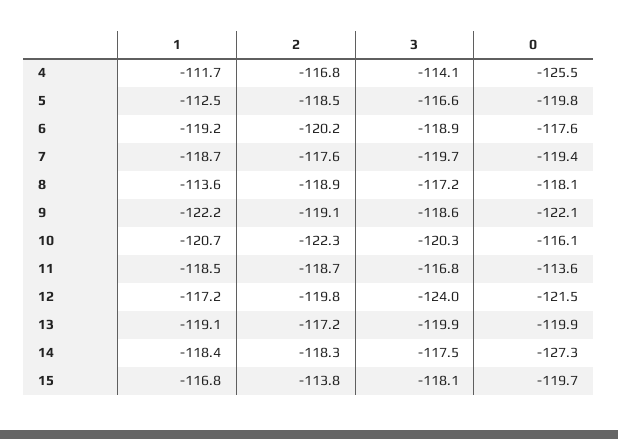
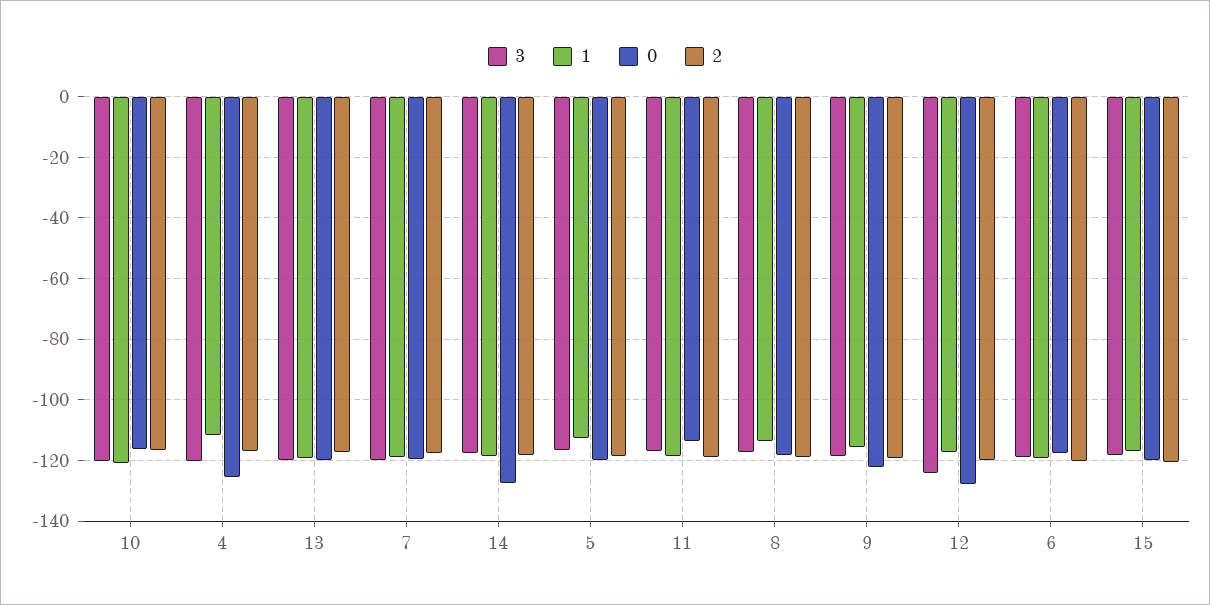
3, 4: -114.1 -> -120
1, 9: -122.2 -> -116
2, 10: -122.3 -> -116
0, 12: -121.5 -> -128
2, 15: -113.8 -> -120

